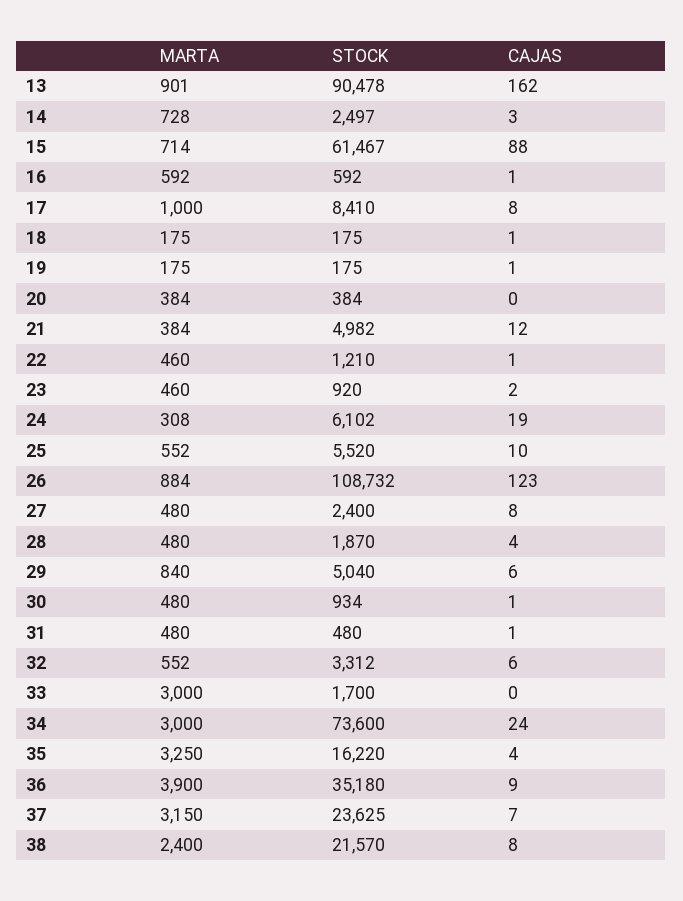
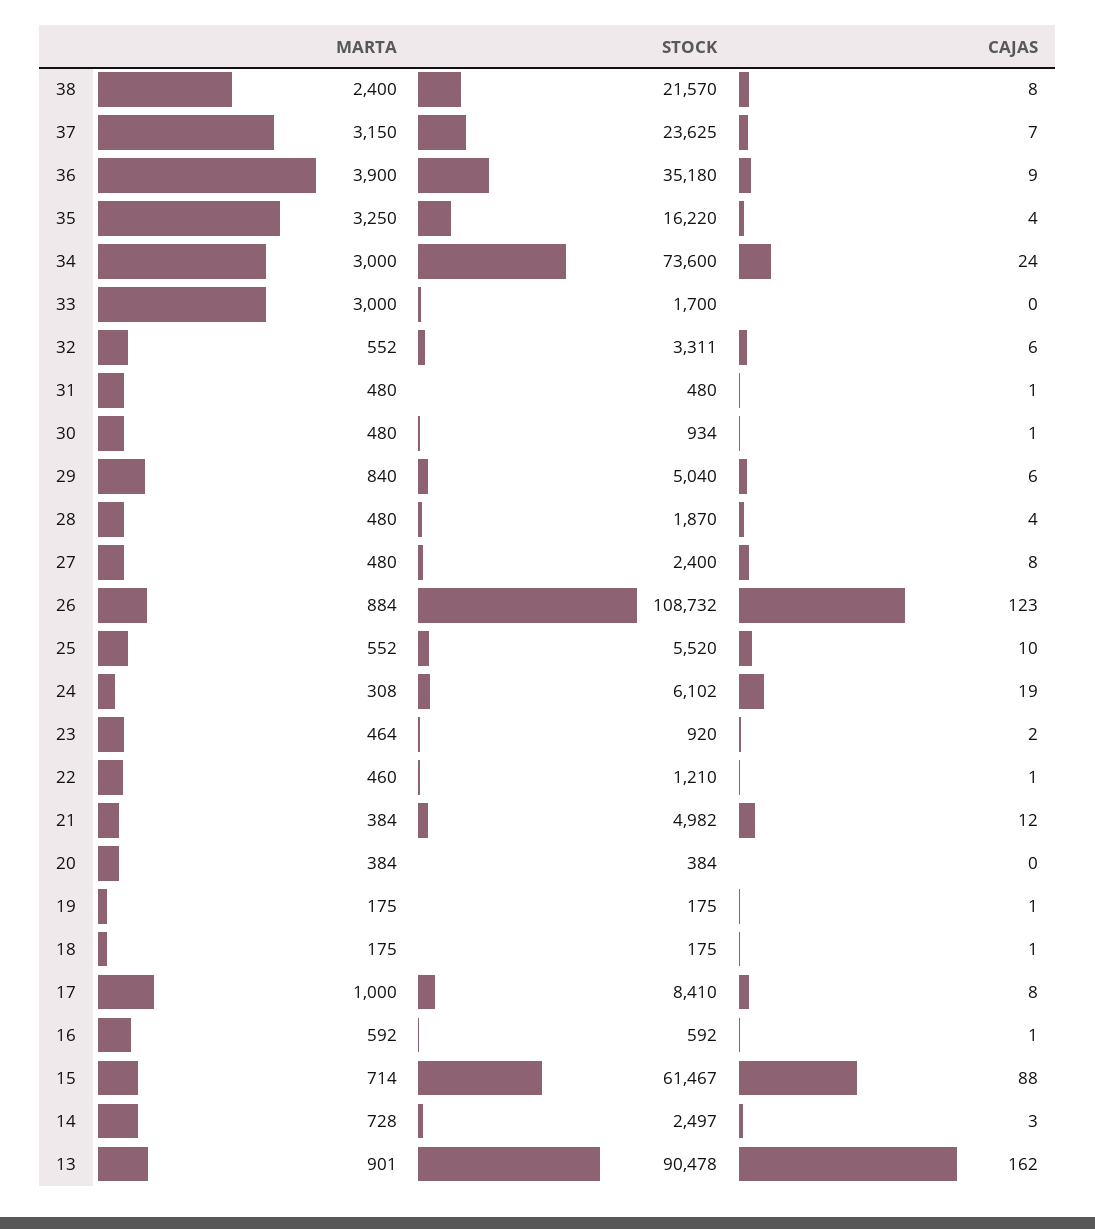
MARTA, 23: 460 -> 464
STOCK, 32: 3312 -> 3311

